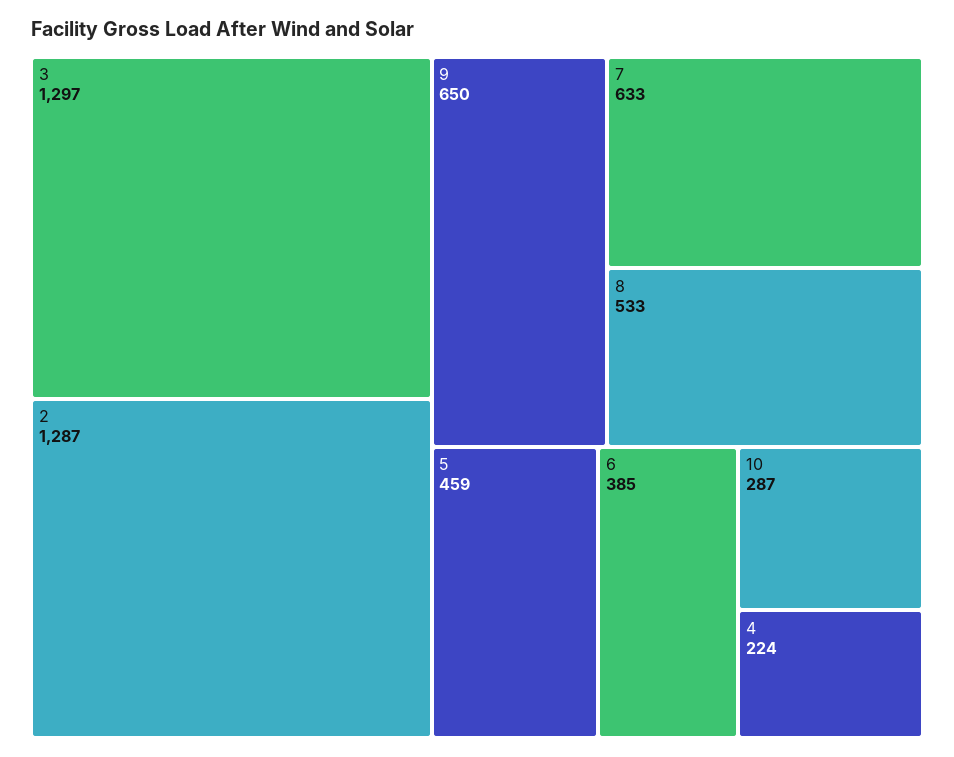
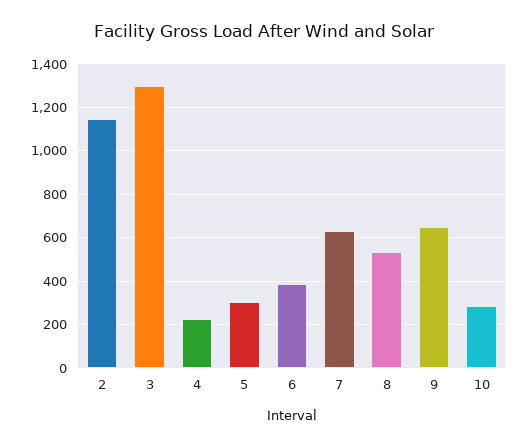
2: 1287 -> 1150
5: 459 -> 300

